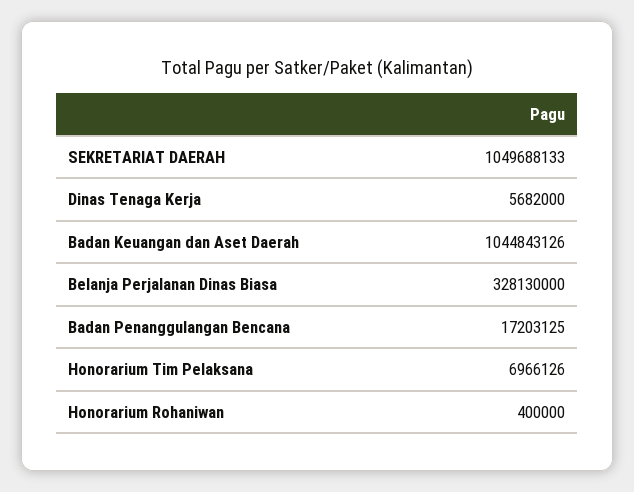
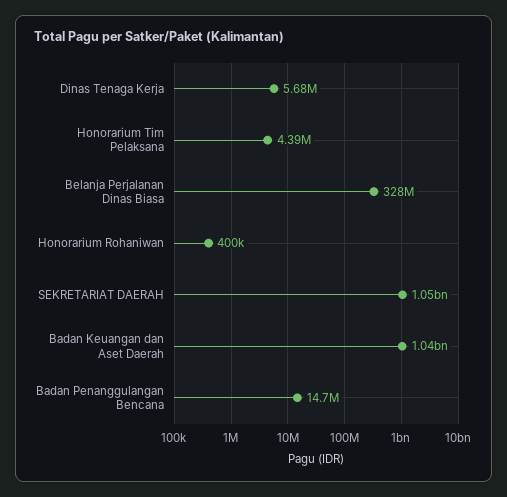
Badan Penanggulangan Bencana: 17203125 -> 14700000
Honorarium Tim Pelaksana: 6966126 -> 4390000

